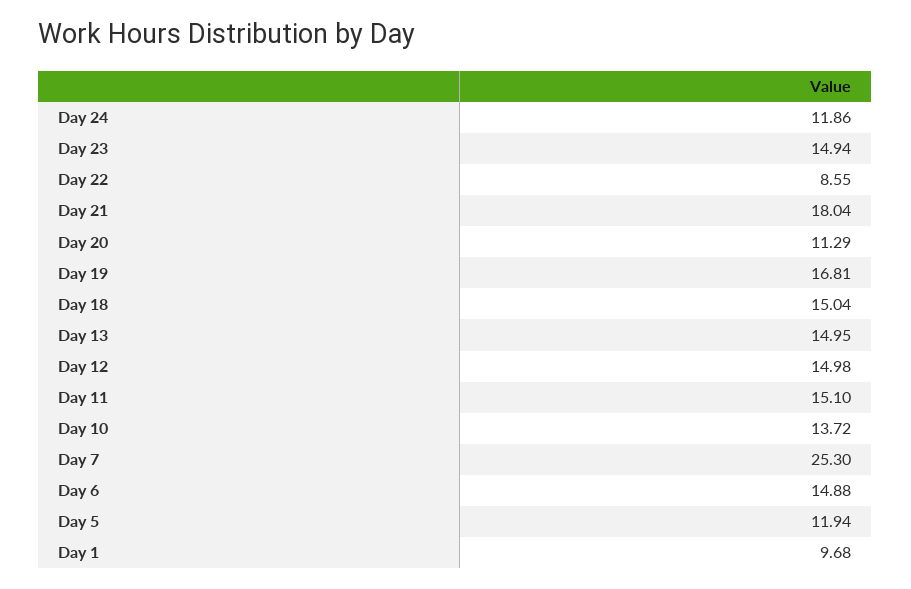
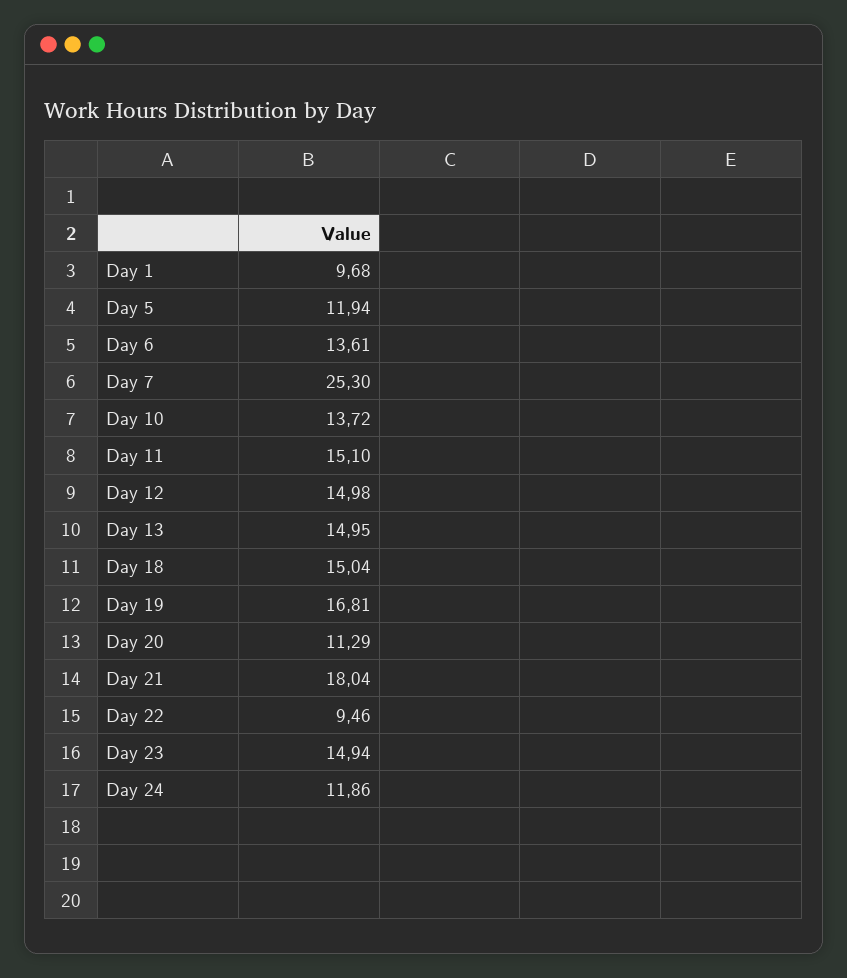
Day 22: 8.55 -> 9.46
Day 6: 14.88 -> 13.61

